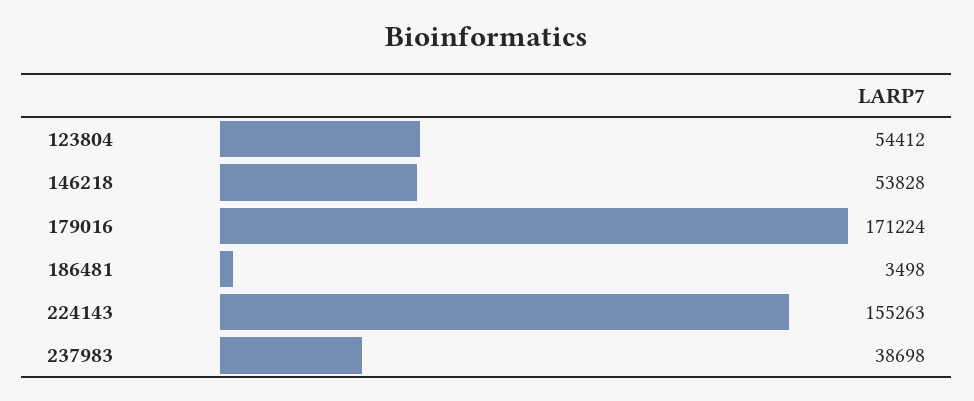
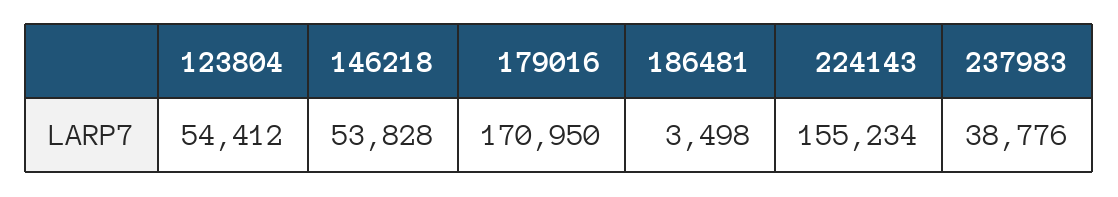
179016: 171224 -> 170950
224143: 155263 -> 155234
237983: 38698 -> 38776

